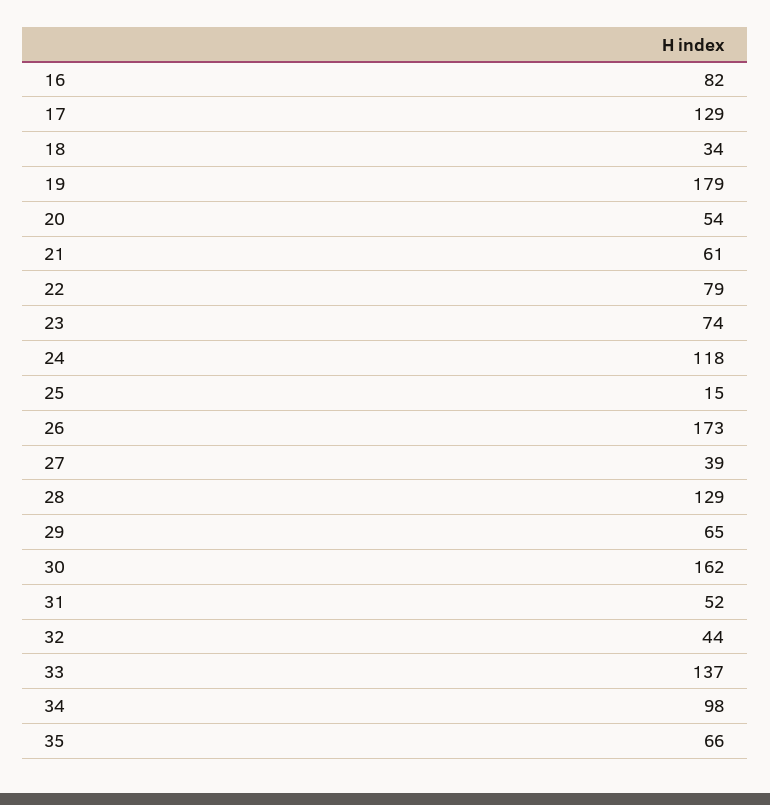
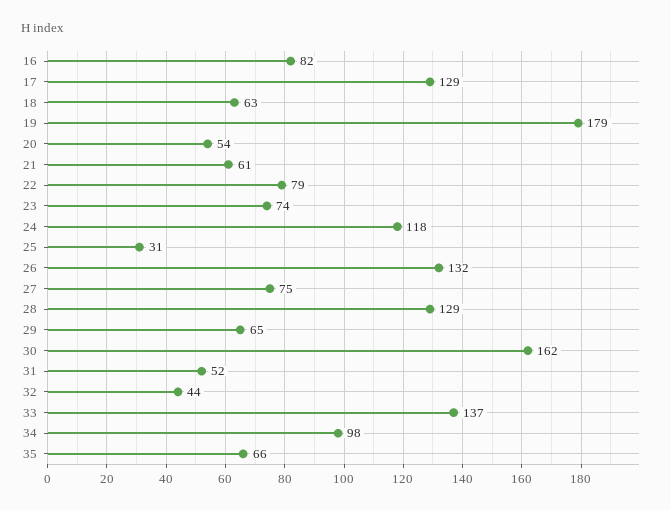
18: 34 -> 63
25: 15 -> 31
26: 173 -> 132
27: 39 -> 75

